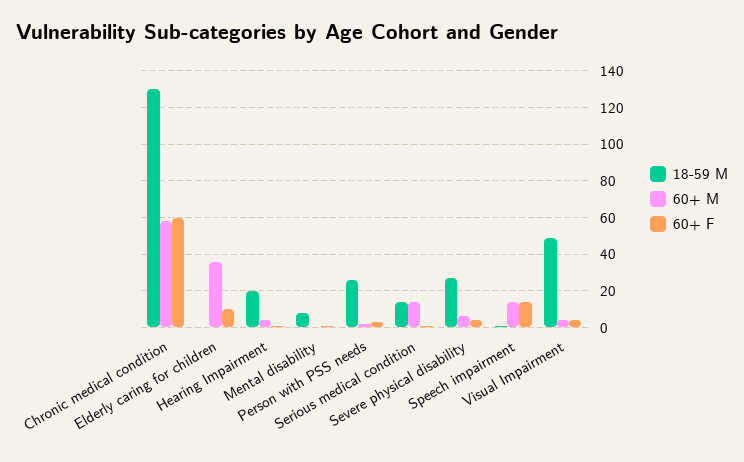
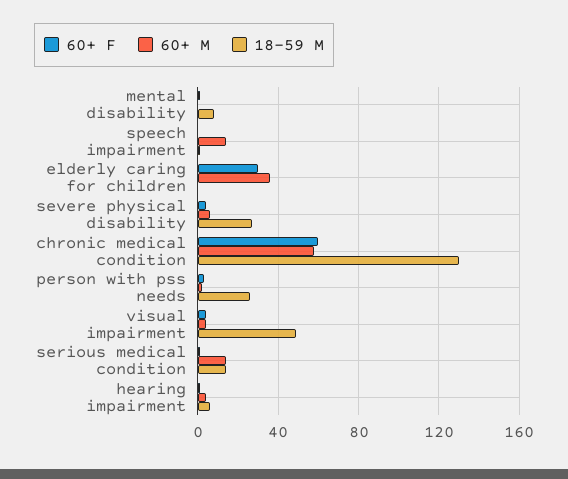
60+ F, Elderly caring for children: 10 -> 30
18-59 M, Hearing Impairment: 20 -> 5
60+ F, Speech impairment: 15 -> 0

